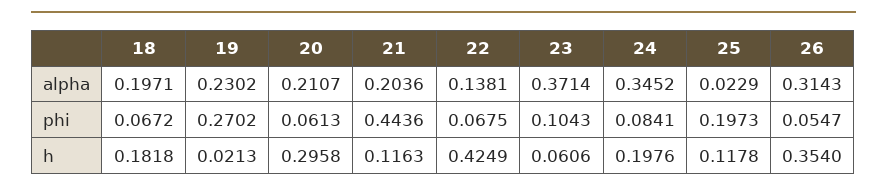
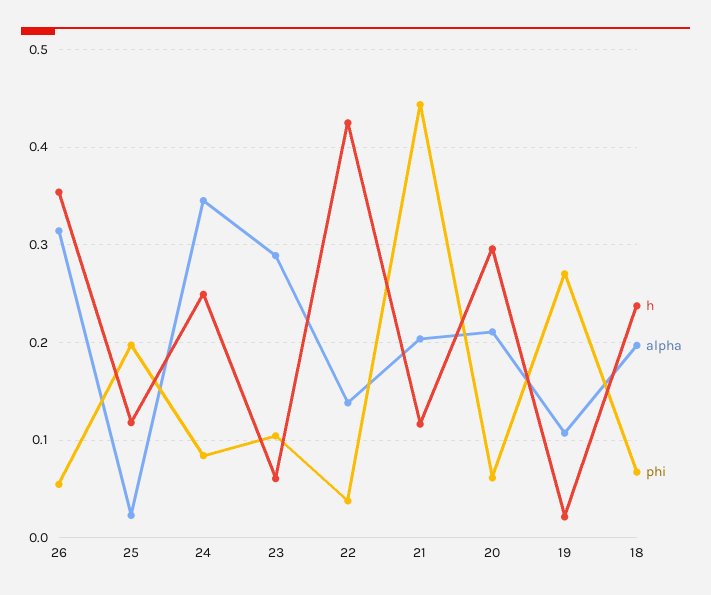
alpha, 19: 0.2302 -> 0.11
alpha, 23: 0.3714 -> 0.29
phi, 22: 0.0675 -> 0.04
h, 18: 0.1818 -> 0.24
h, 24: 0.1976 -> 0.25

